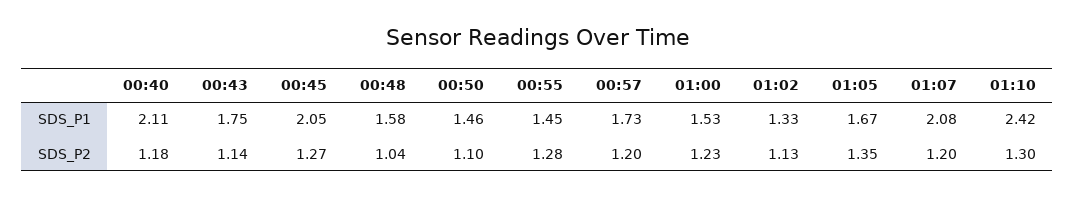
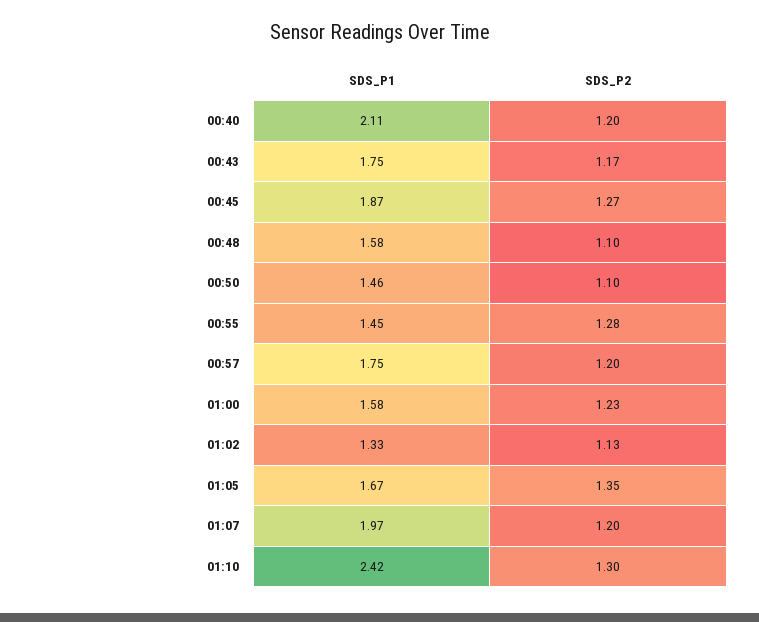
00:45, SDS_P1: 2.05 -> 1.87
00:57, SDS_P1: 1.73 -> 1.75
01:00, SDS_P1: 1.53 -> 1.58
01:07, SDS_P1: 2.08 -> 1.97
00:40, SDS_P2: 1.18 -> 1.2
00:43, SDS_P2: 1.14 -> 1.17
00:48, SDS_P2: 1.04 -> 1.1

